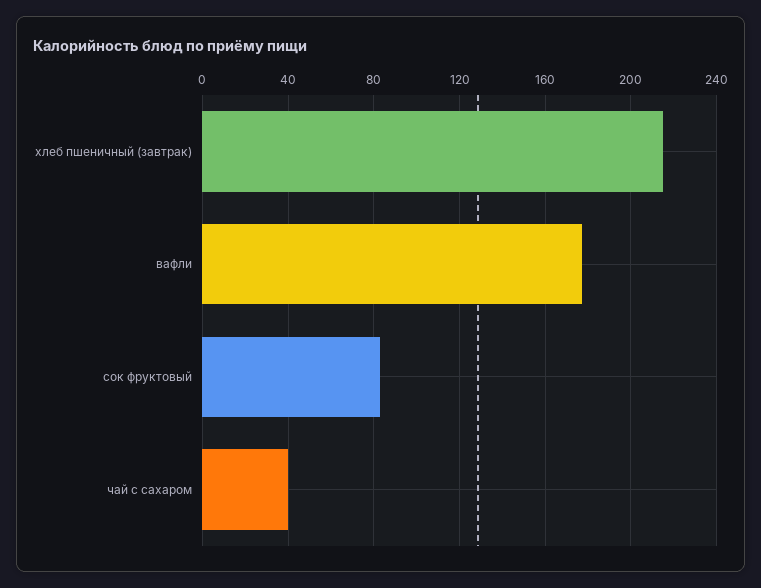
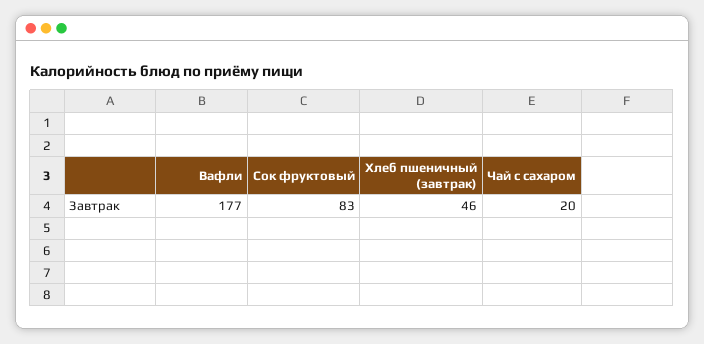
хлеб пшеничный (завтрак): 215 -> 46
чай с сахаром: 40 -> 20

